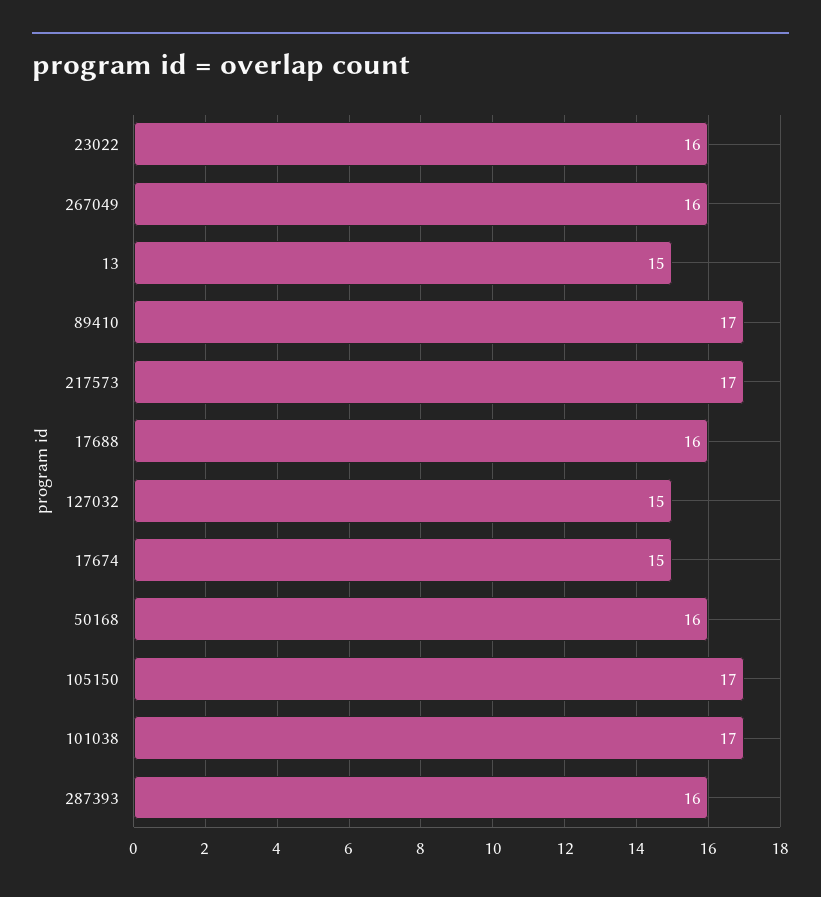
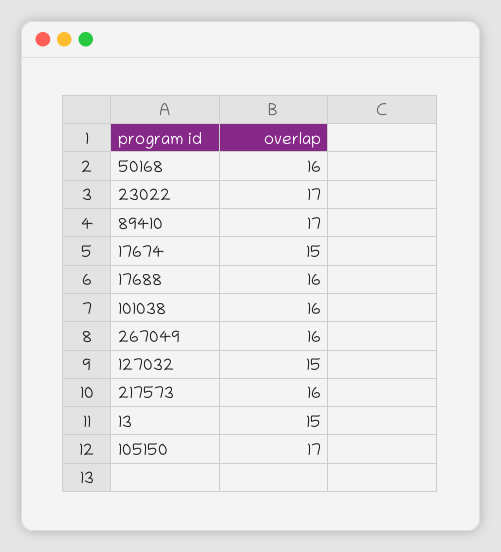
23022: 16 -> 17
217573: 17 -> 16
101038: 17 -> 16
287393: 16 -> none

